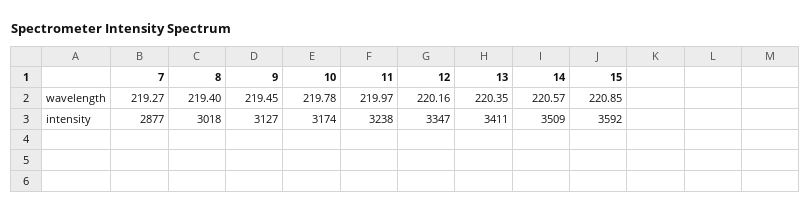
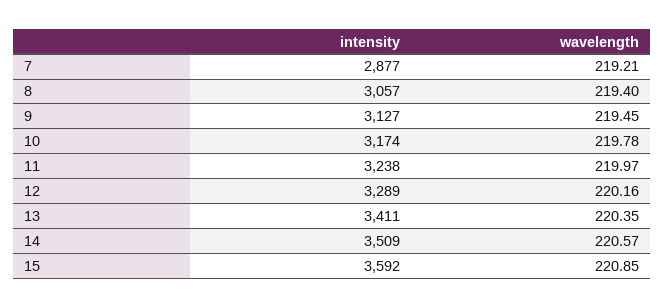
7, wavelength: 219.27 -> 219.21
8, intensity: 3018 -> 3057
12, intensity: 3347 -> 3289

